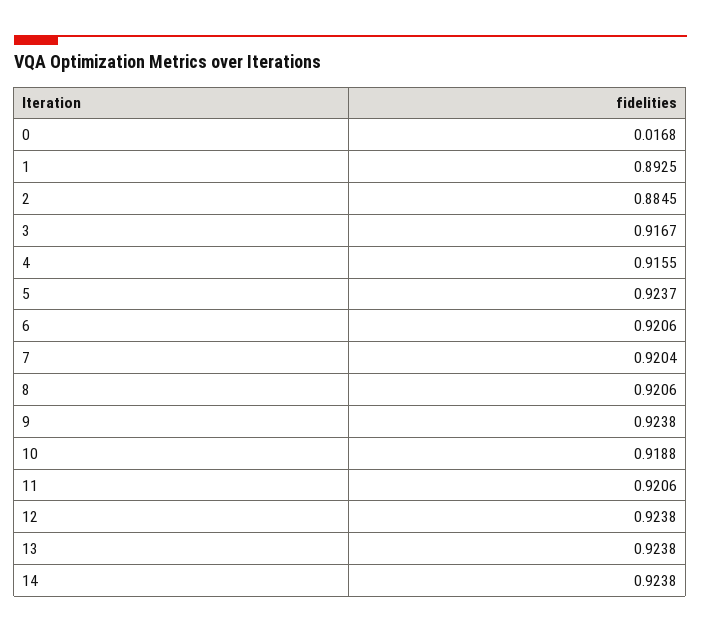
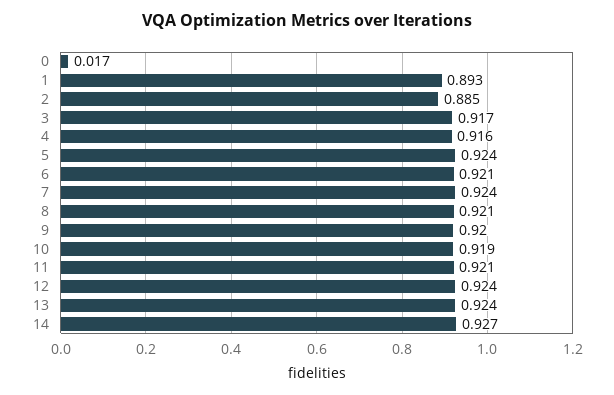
7: 0.9204 -> 0.924
9: 0.9238 -> 0.92
14: 0.9238 -> 0.927

